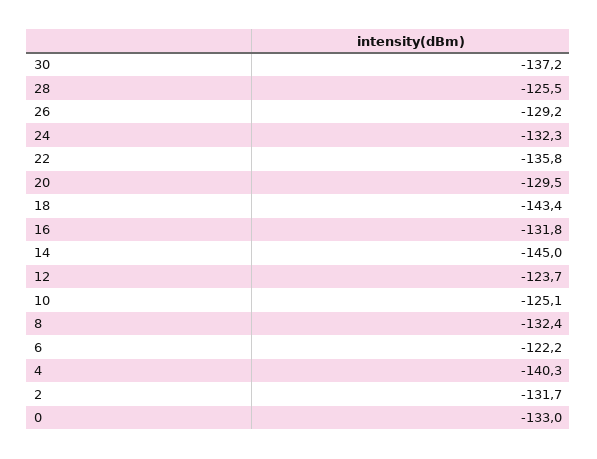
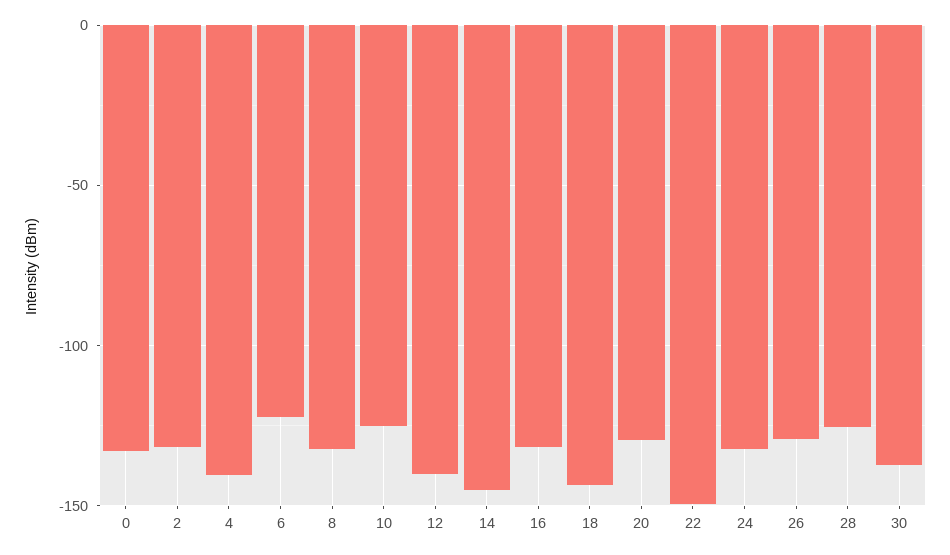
22: -135.8 -> -150
12: -123.7 -> -140

